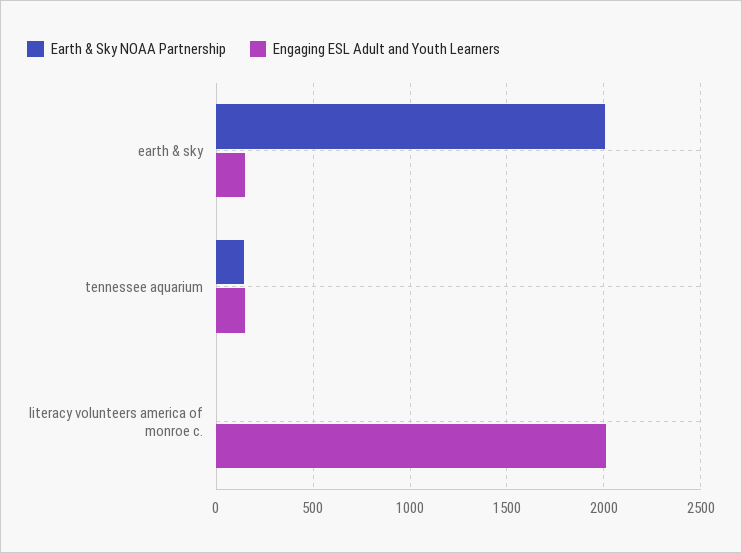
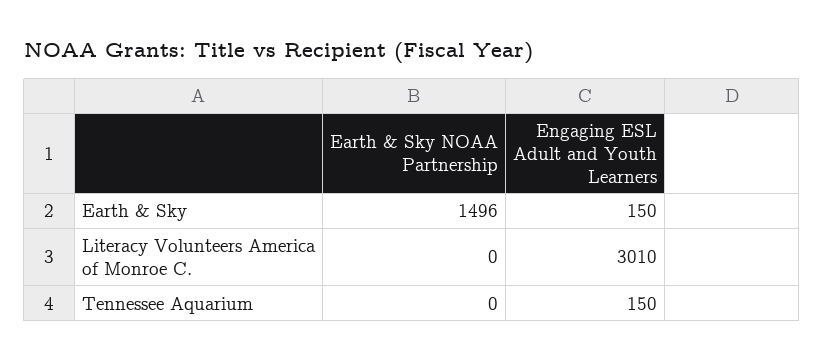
Earth & Sky NOAA Partnership, earth & sky: 2000 -> 1496
Earth & Sky NOAA Partnership, tennessee aquarium: 150 -> 0
Engaging ESL Adult and Youth Learners, literacy volunteers america of monroe c.: 2000 -> 3010

